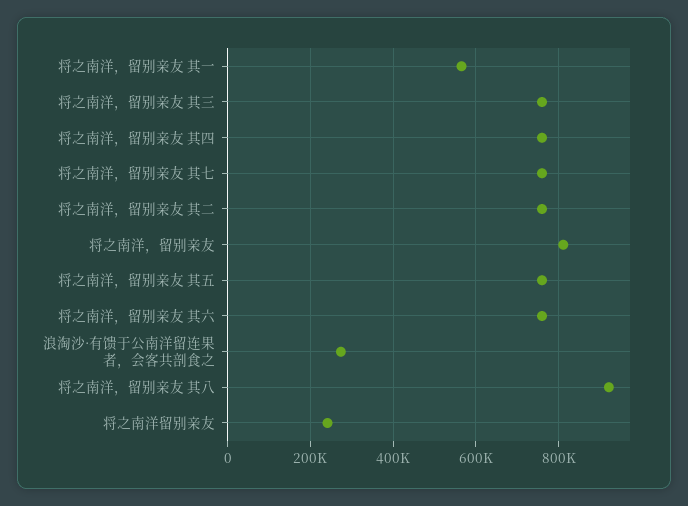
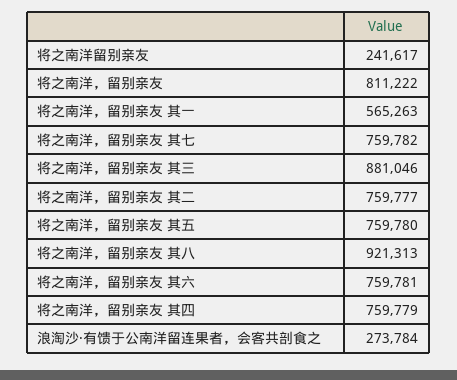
将之南洋，留别亲友 其三: 760000 -> 881046

